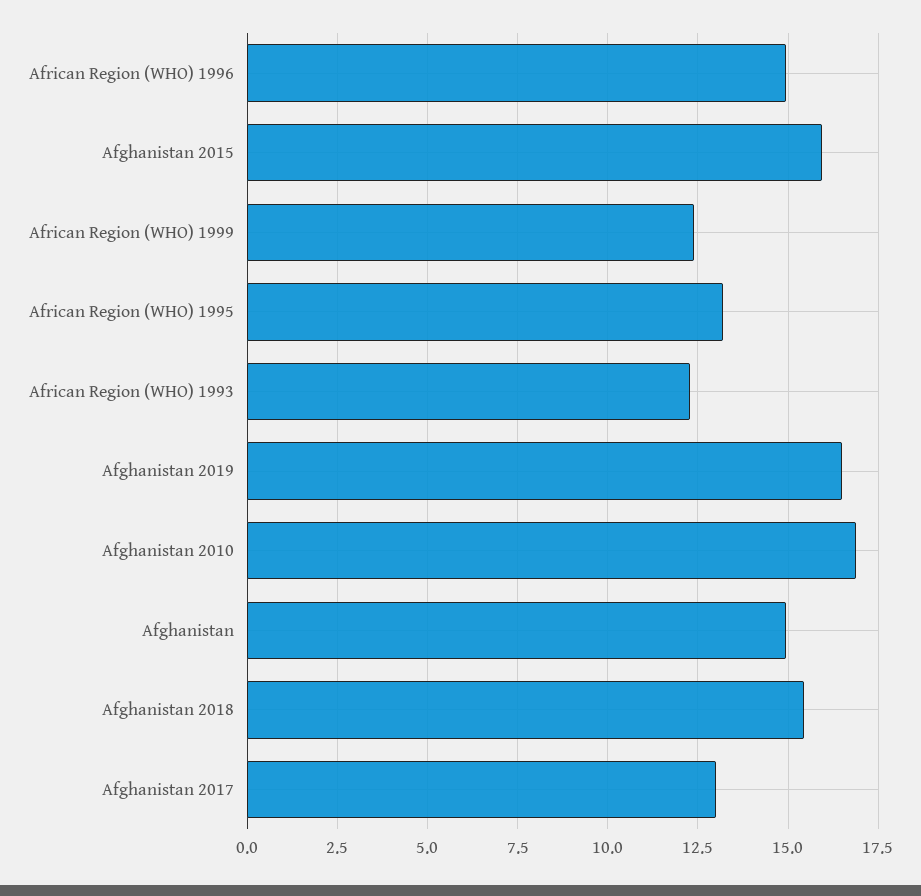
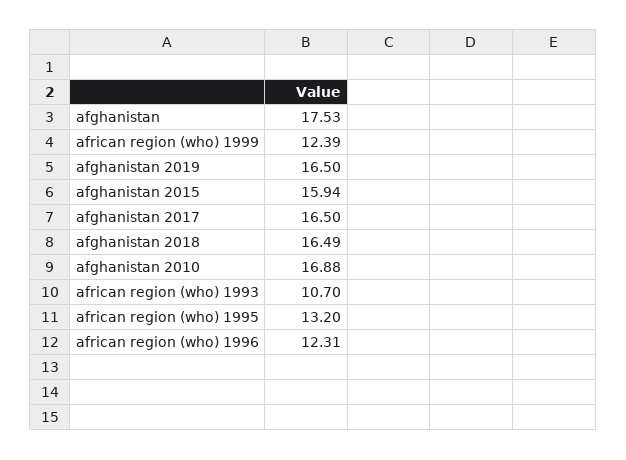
African Region (WHO) 1996: 15 -> 12.31
African Region (WHO) 1993: 12.25 -> 10.7
Afghanistan: 15 -> 17.53
Afghanistan 2018: 15.5 -> 16.49
Afghanistan 2017: 13 -> 16.5

